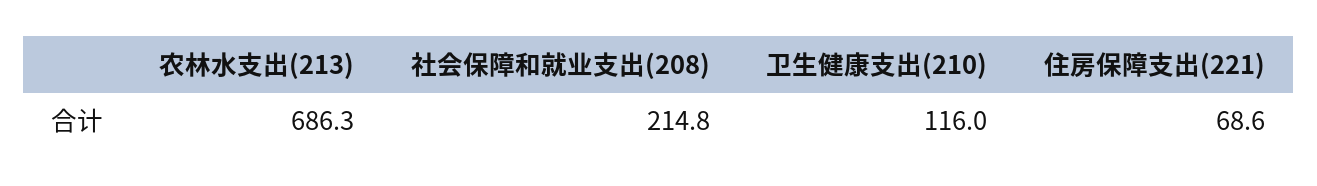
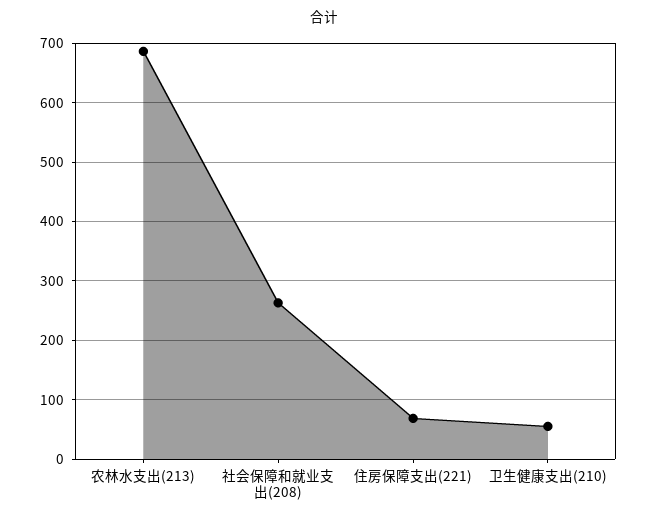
社会保障和就业支出(208): 214.8 -> 260
卫生健康支出(210): 116 -> 60

